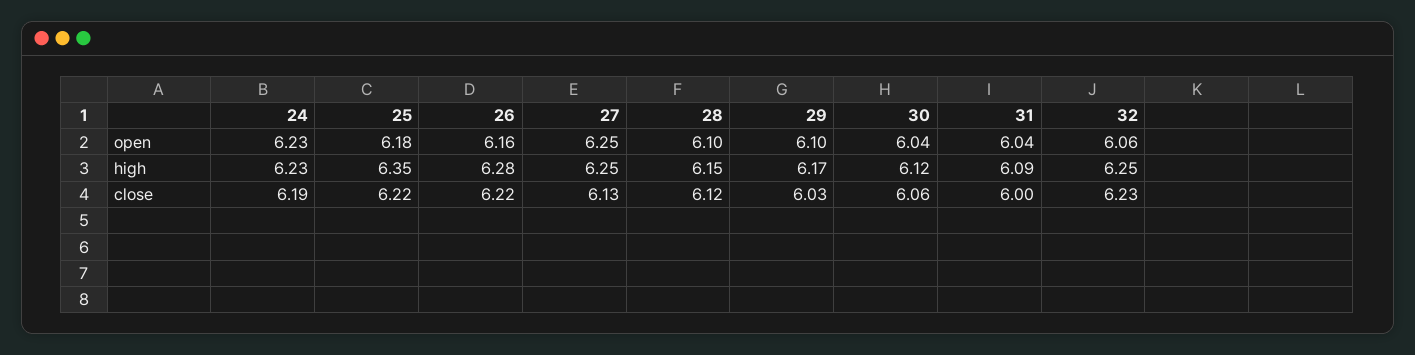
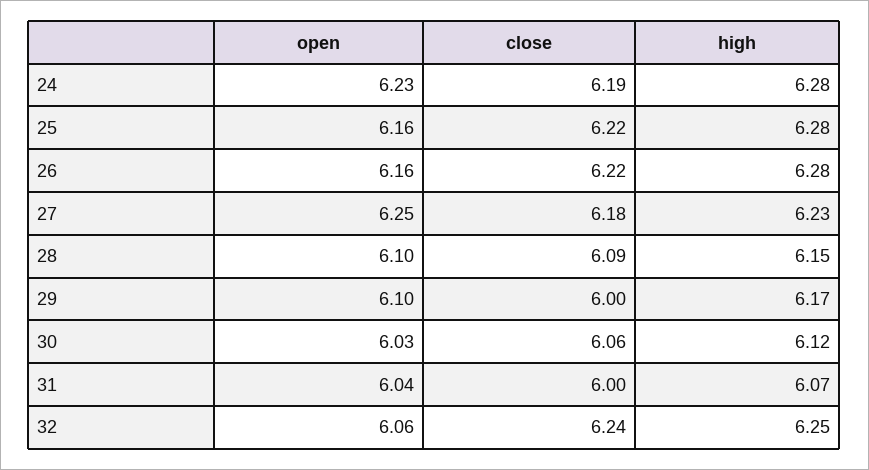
25, open: 6.18 -> 6.16
30, open: 6.04 -> 6.03
24, high: 6.23 -> 6.28
25, high: 6.35 -> 6.28
27, high: 6.25 -> 6.23
31, high: 6.09 -> 6.07
27, close: 6.13 -> 6.18
28, close: 6.12 -> 6.09
29, close: 6.03 -> 6
32, close: 6.23 -> 6.24

